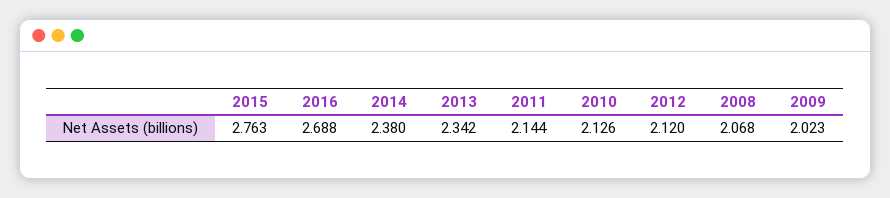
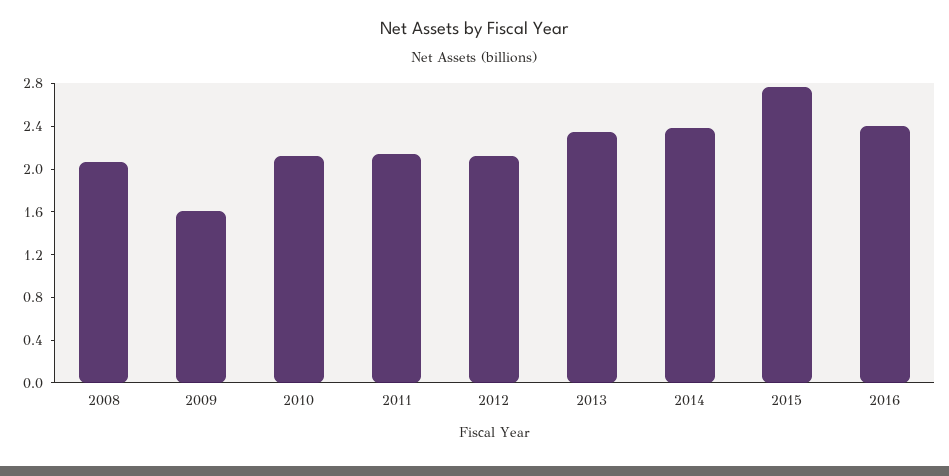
2016: 2.688 -> 2.4
2009: 2.023 -> 1.6

